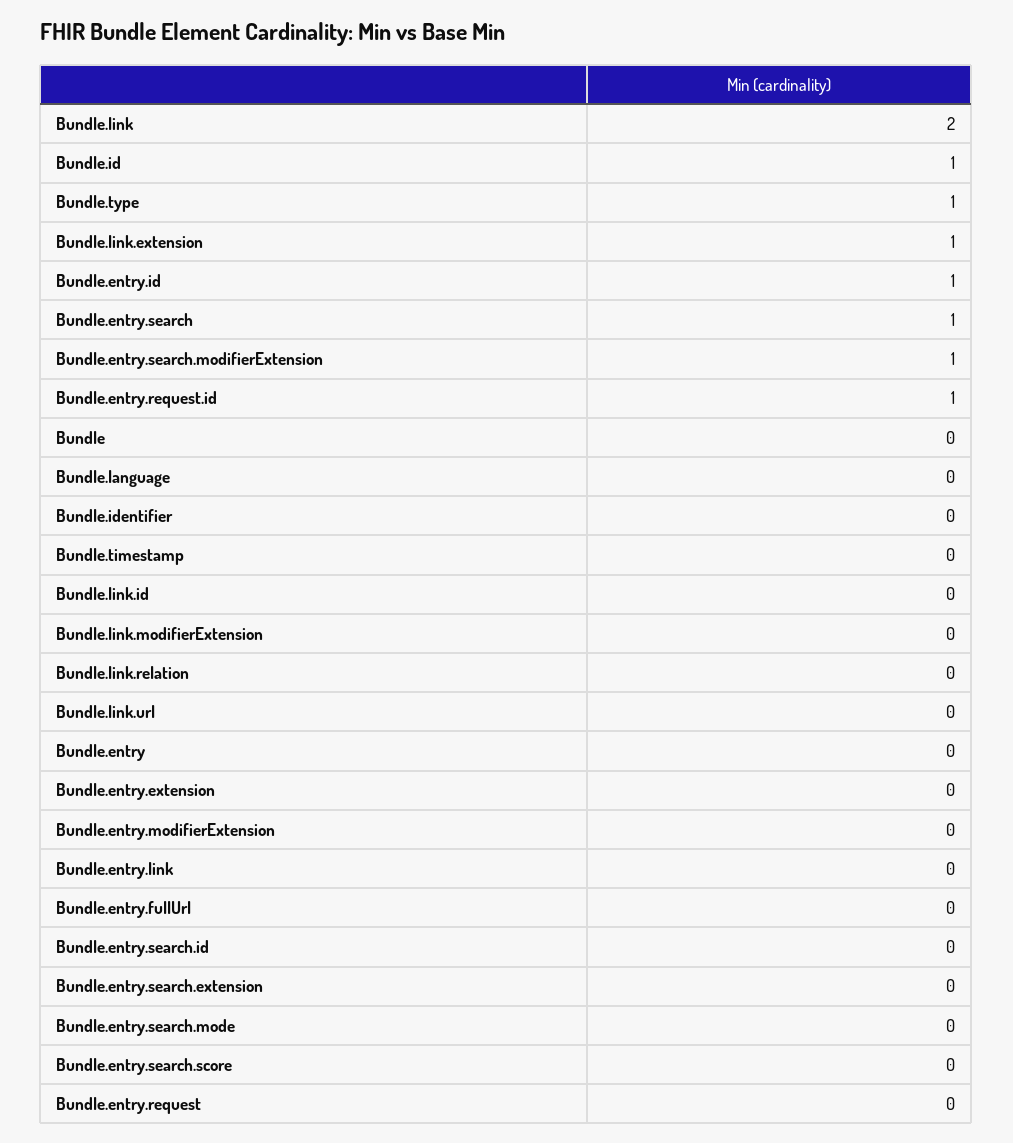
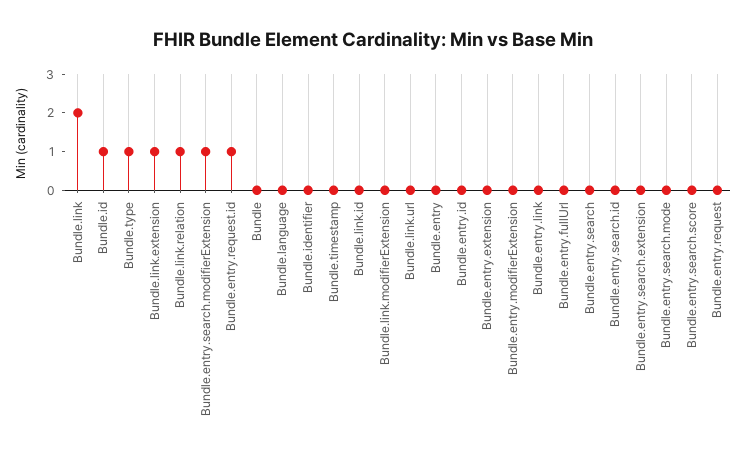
Bundle.entry.id: 1 -> 0
Bundle.entry.search: 1 -> 0
Bundle.link.relation: 0 -> 1

